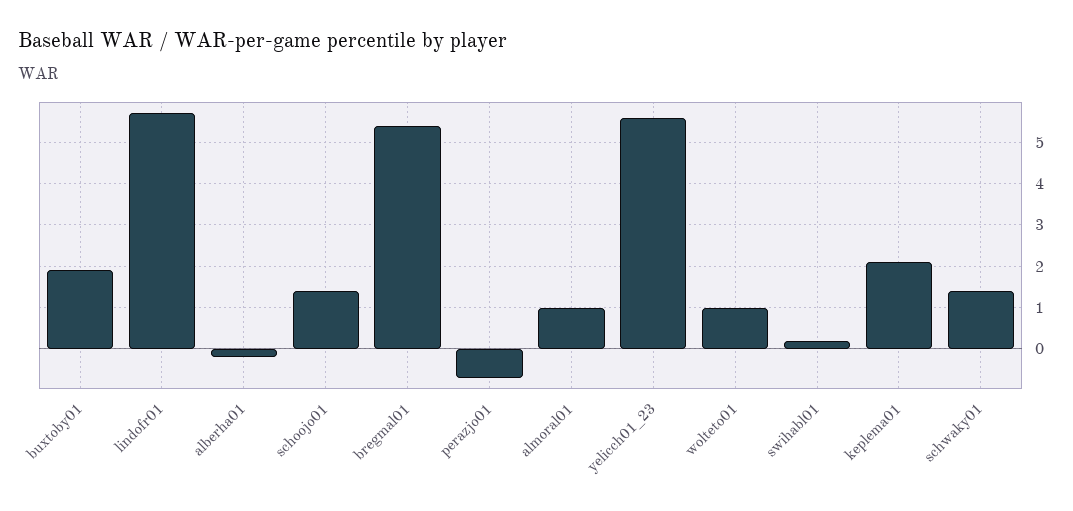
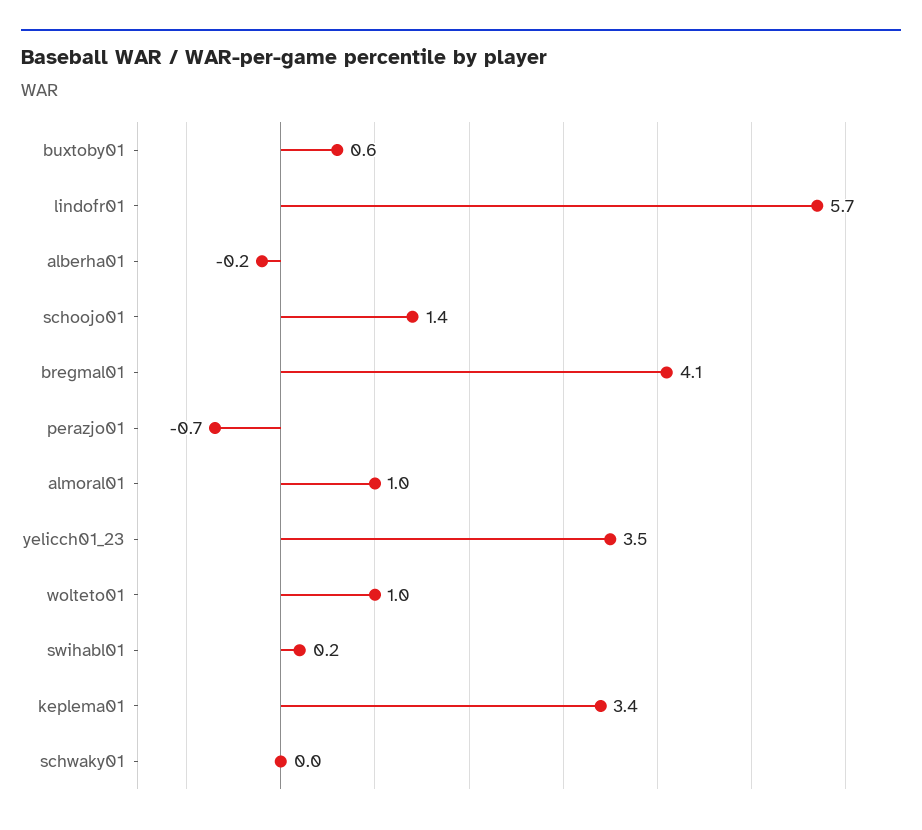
buxtoby01: 2 -> 0.6
bregmal01: 5.5 -> 4.1
yelicch01_23: 5.5 -> 3.5
keplema01: 2 -> 3.4
schwaky01: 1.5 -> 0

